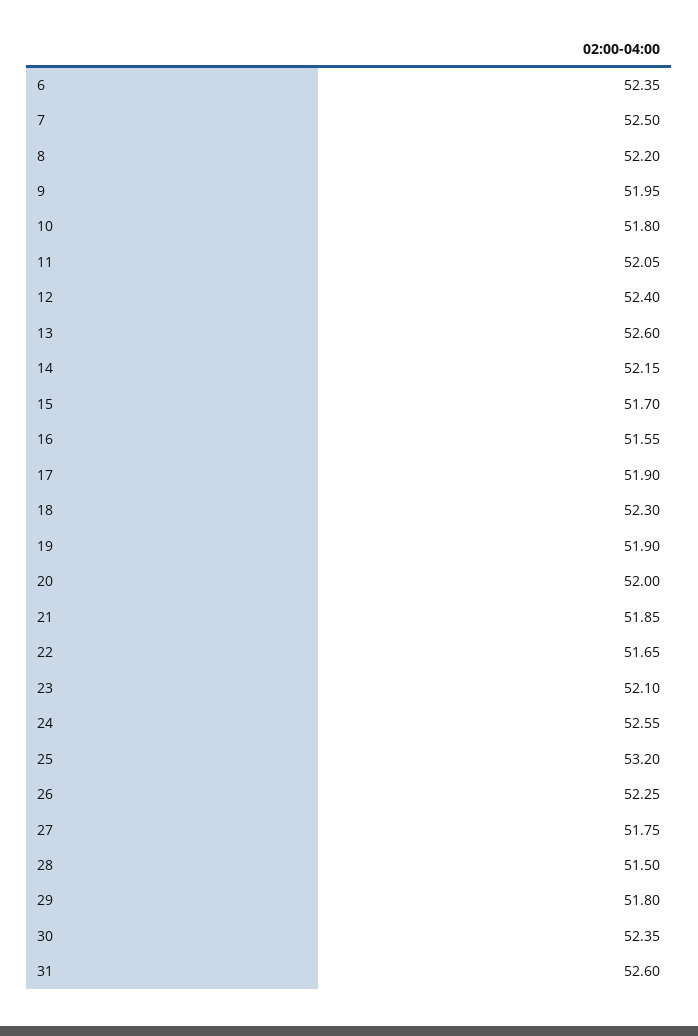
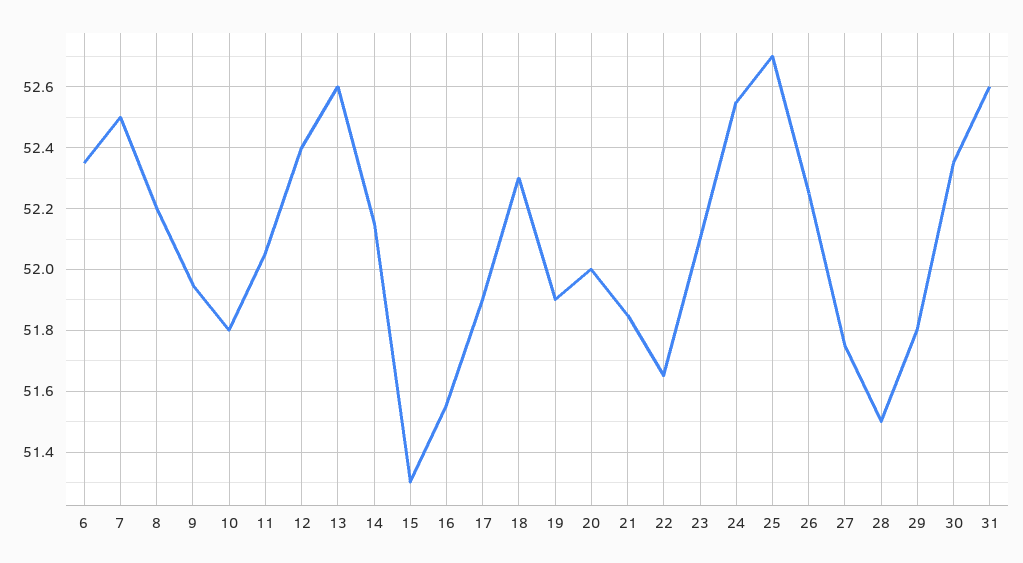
15: 51.7 -> 51.3
25: 53.2 -> 52.7

